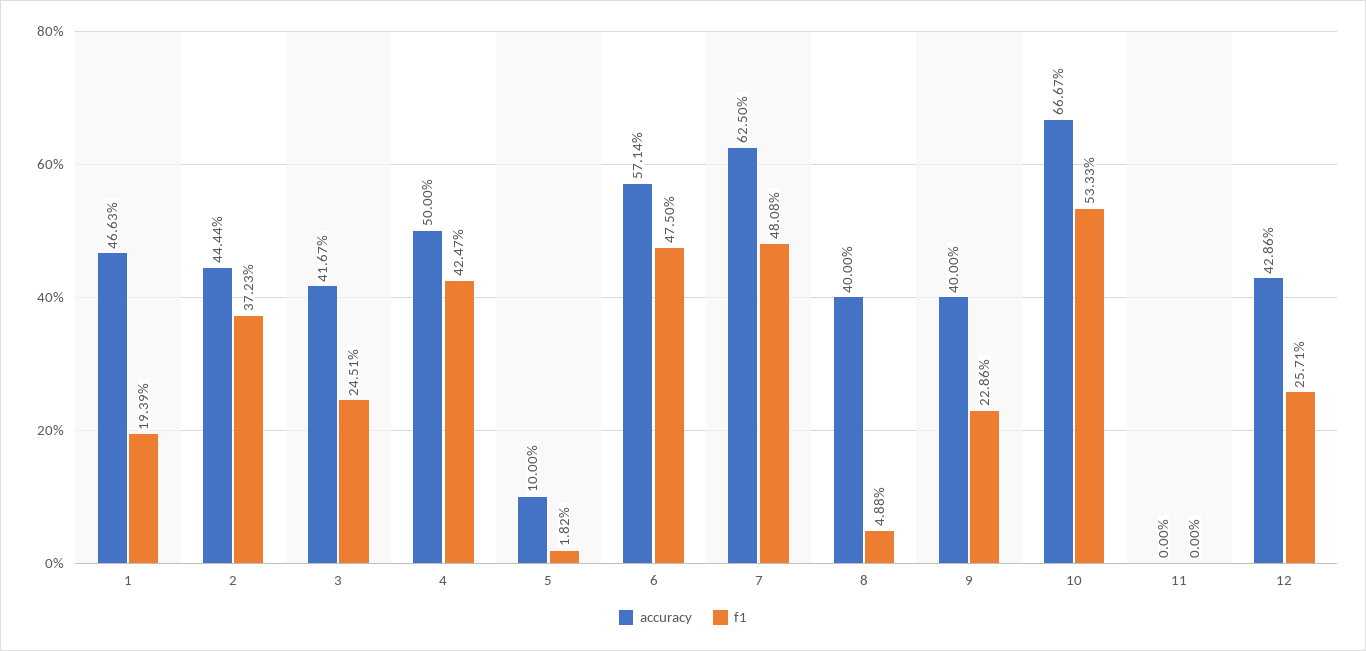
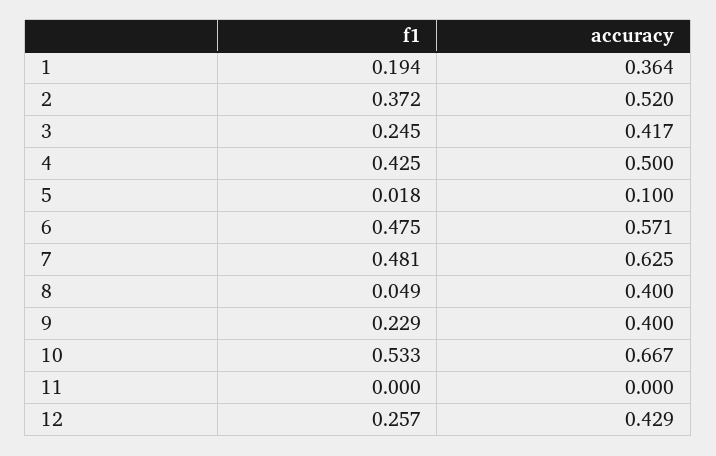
accuracy, 1: 0.4663 -> 0.364
accuracy, 2: 0.4444 -> 0.52

